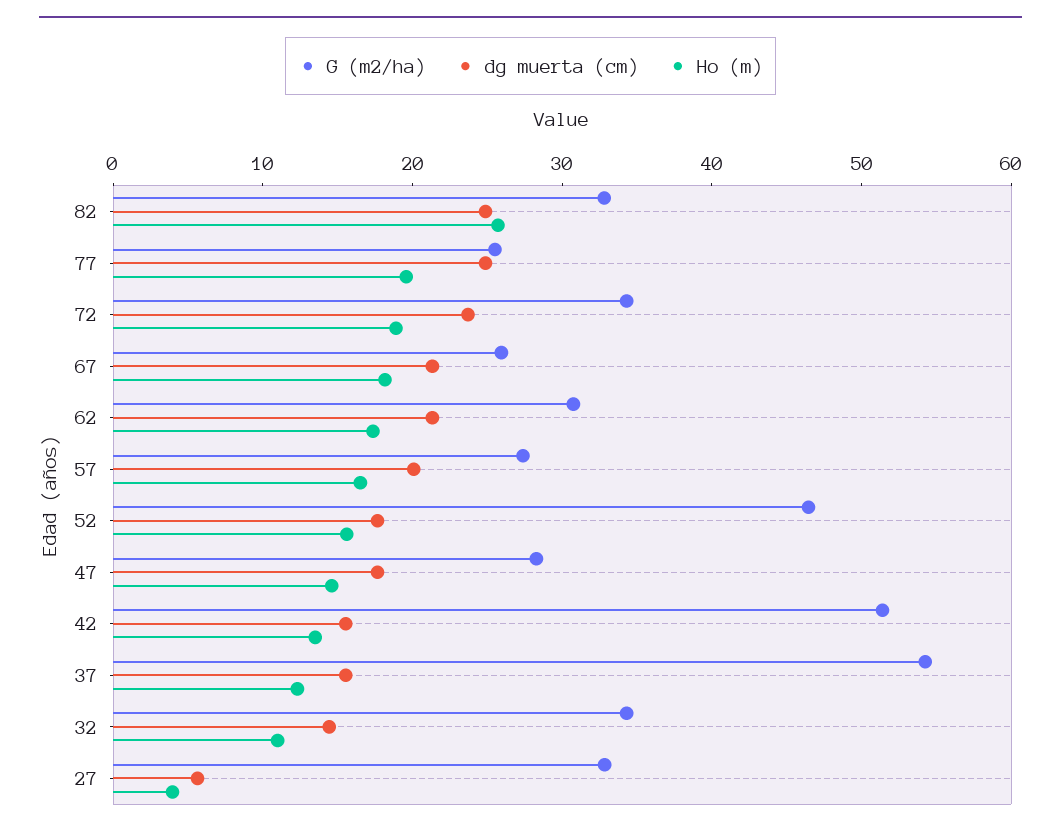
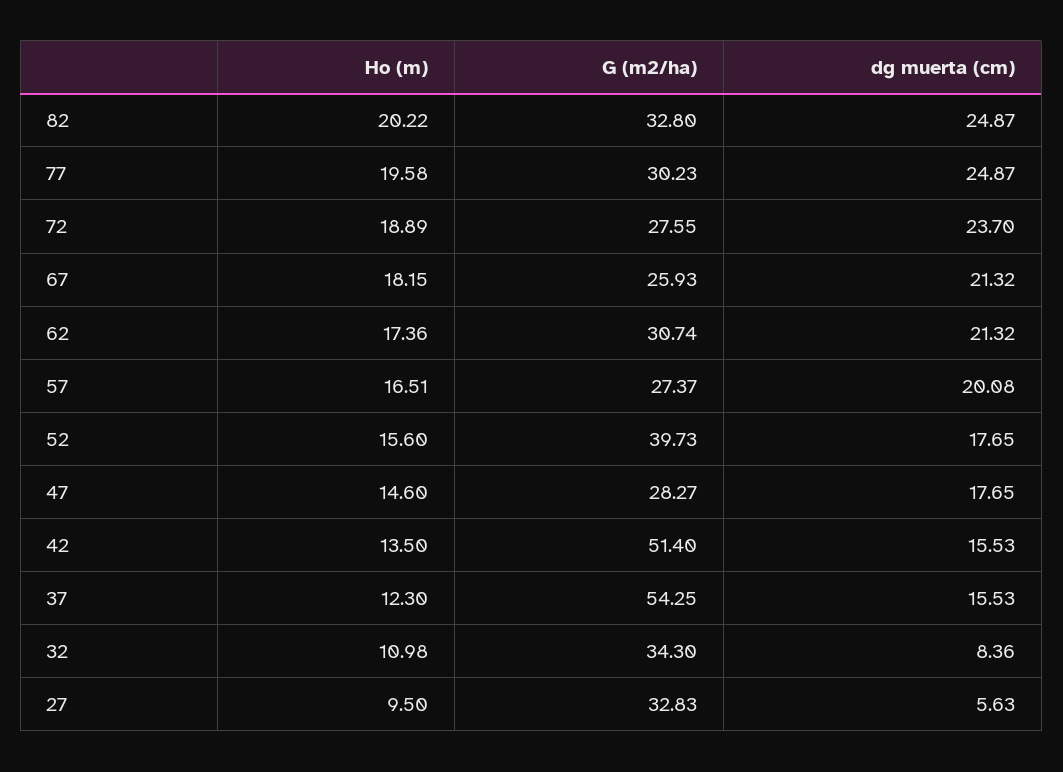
Ho (m), 82: 26 -> 20.22
G (m2/ha), 77: 26 -> 30.23
G (m2/ha), 72: 34 -> 27.55
G (m2/ha), 52: 46 -> 39.73
dg muerta (cm), 32: 14 -> 8.36
Ho (m), 27: 4 -> 9.5

